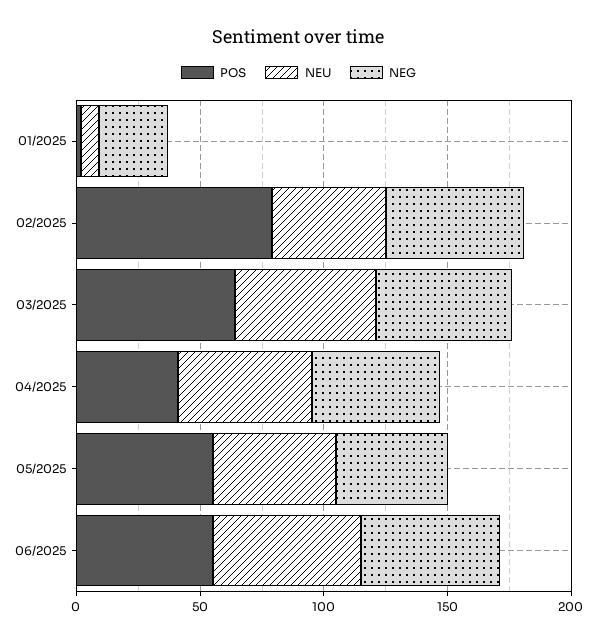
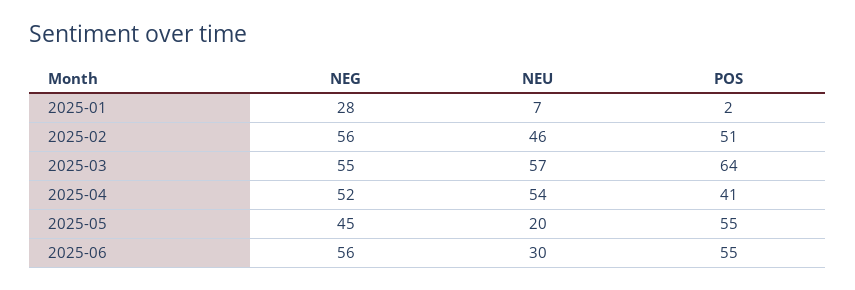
POS, 02/2025: 80 -> 51
NEU, 05/2025: 50 -> 20
NEU, 06/2025: 60 -> 30

